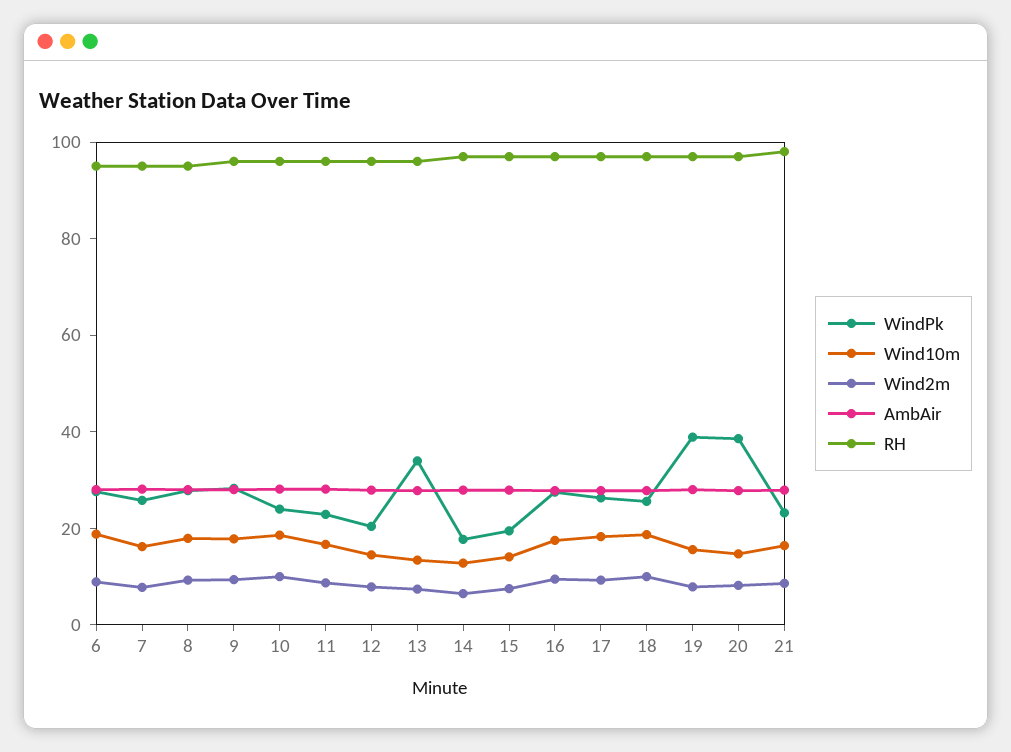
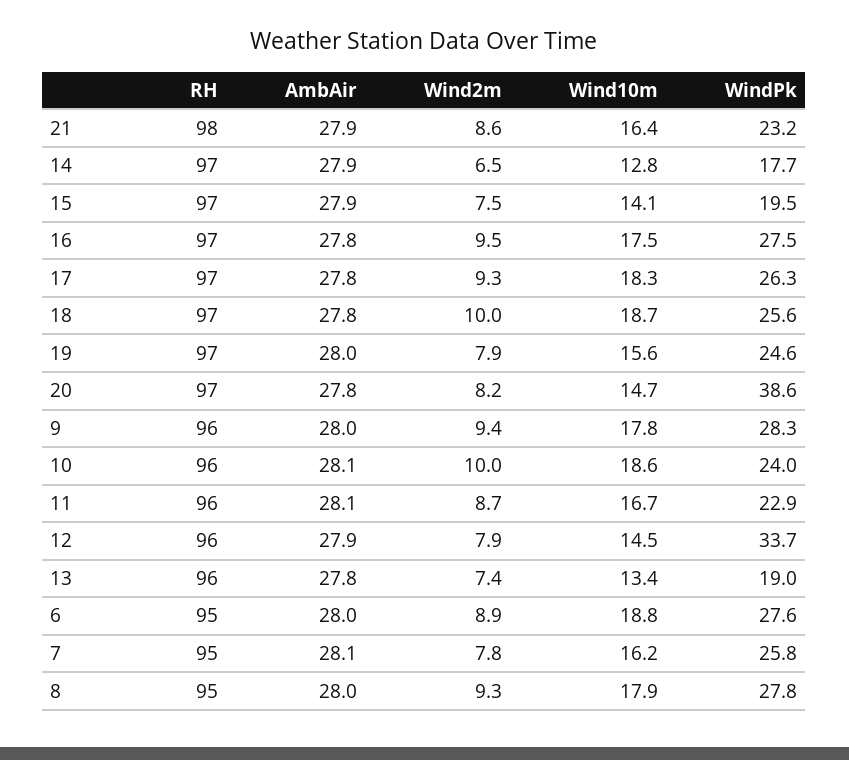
WindPk, 12: 20 -> 33.7
WindPk, 13: 35 -> 19
WindPk, 19: 40 -> 24.6

